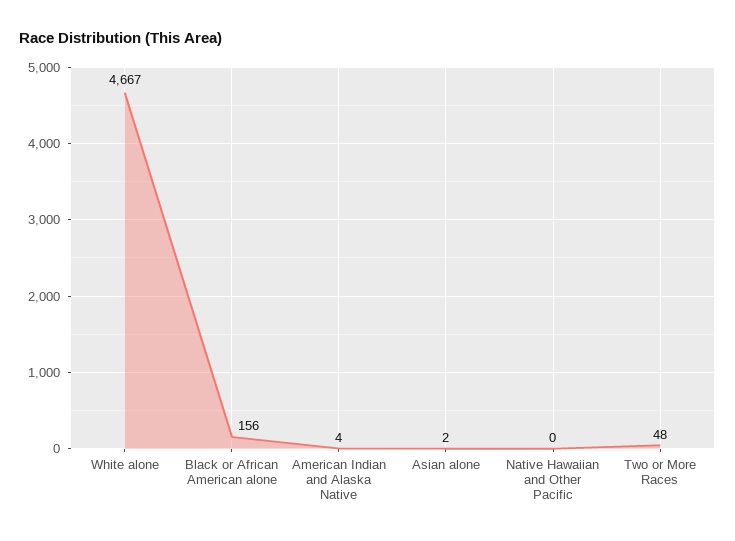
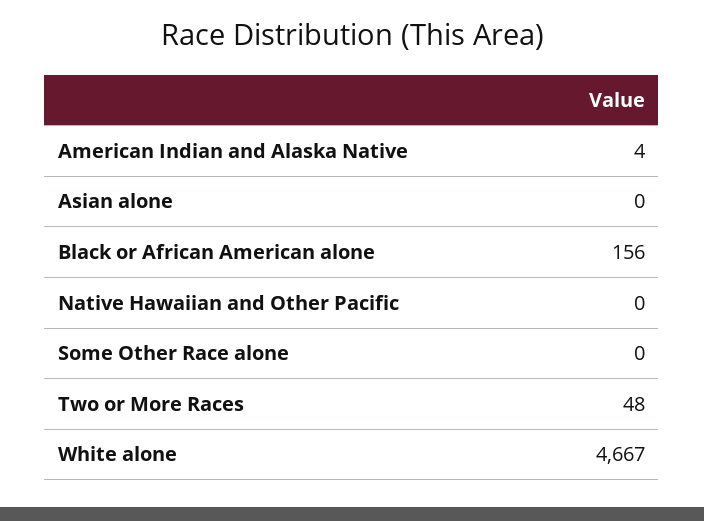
Asian alone: 2 -> 0
Some Other Race alone: none -> 0

